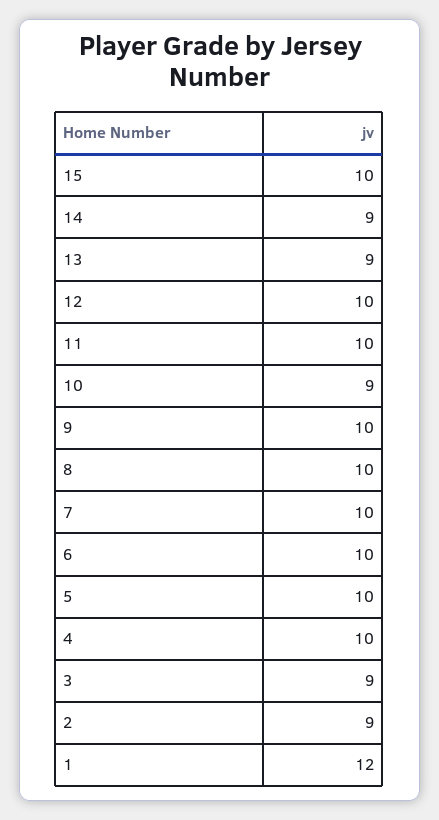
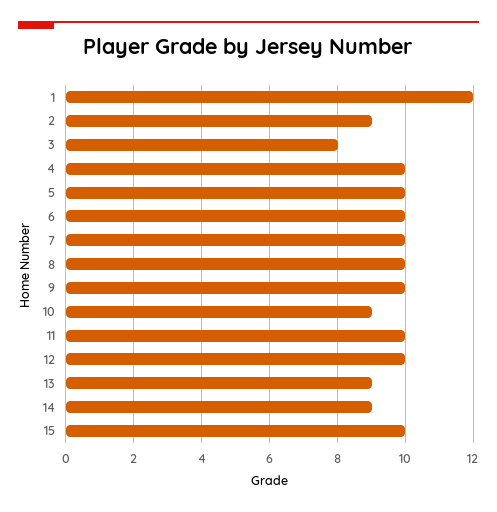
3: 9 -> 8

